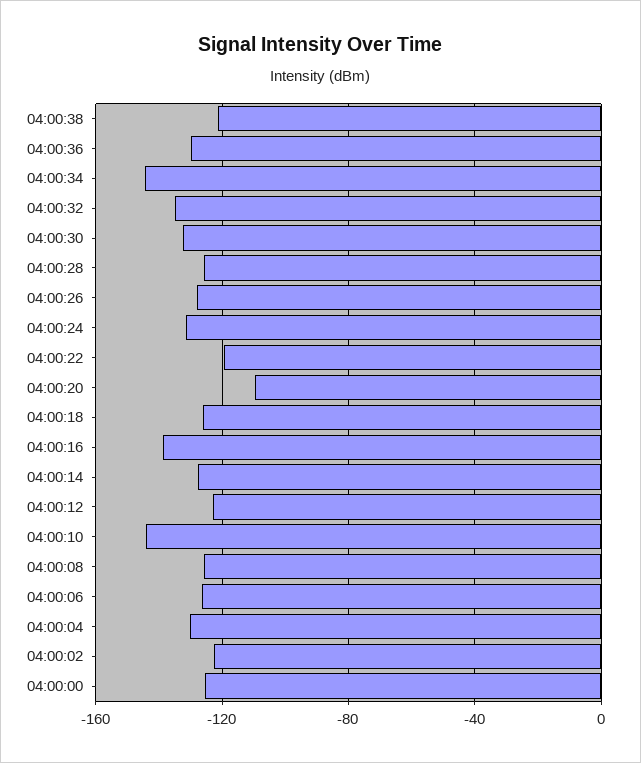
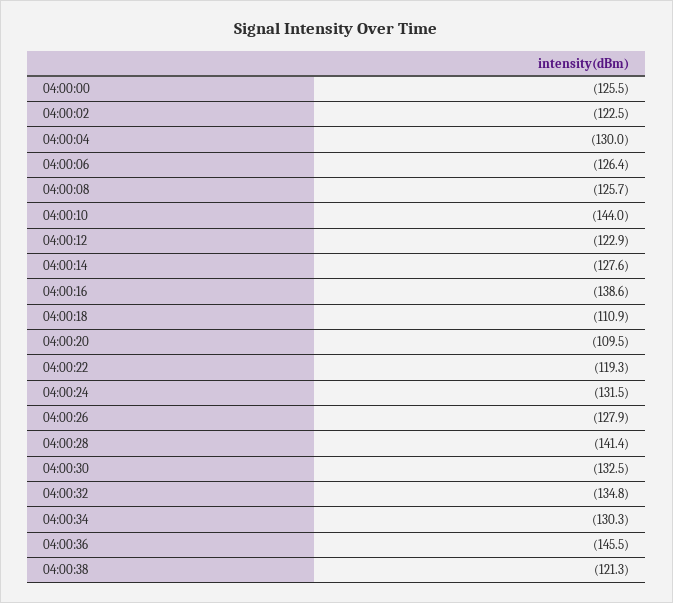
04:00:36: -130 -> -145.5
04:00:34: -145 -> -130.3
04:00:28: -125 -> -141.4
04:00:18: -125 -> -110.9

